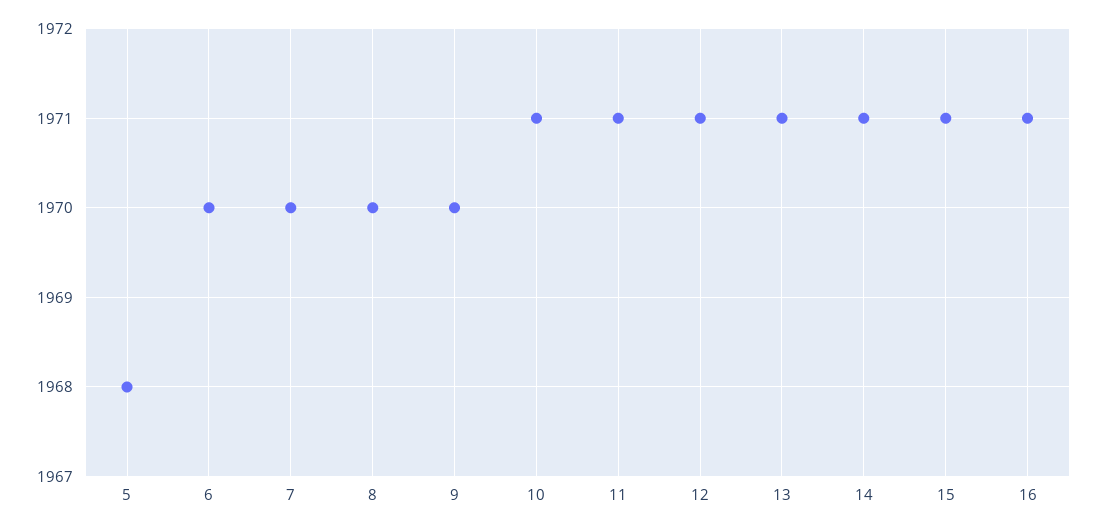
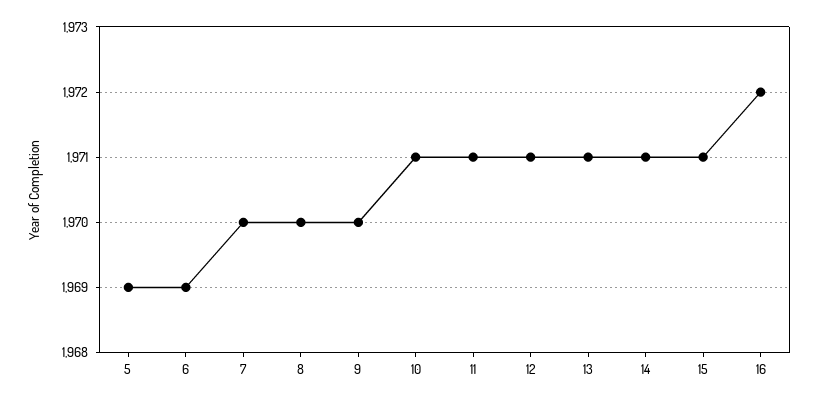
5: 1968 -> 1969
6: 1970 -> 1969
16: 1971 -> 1972

